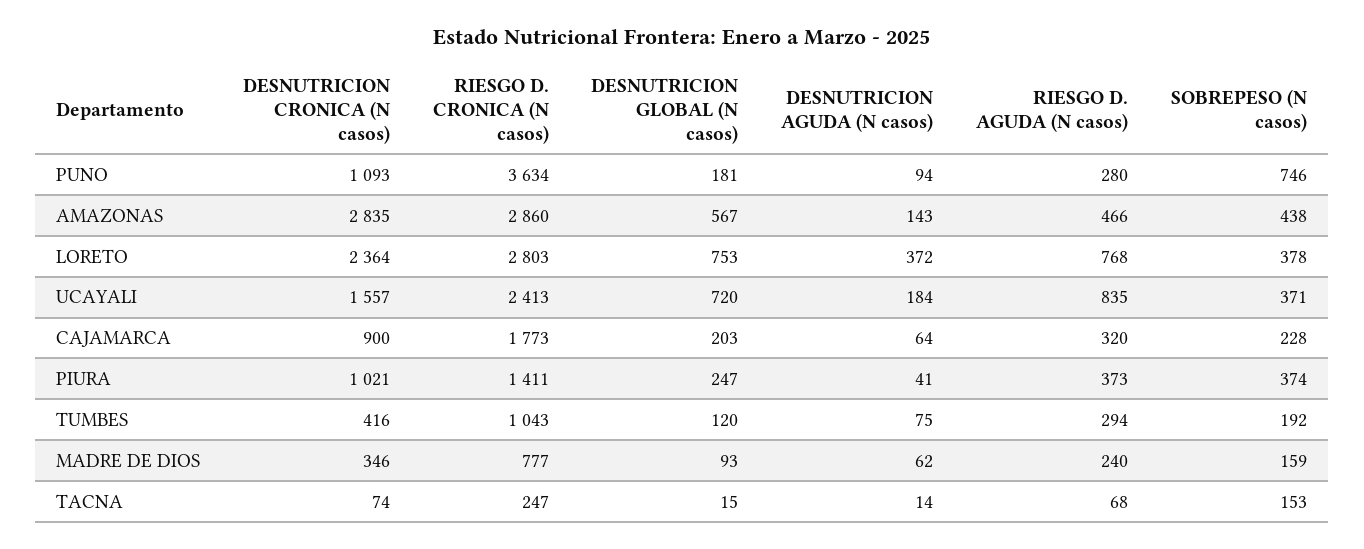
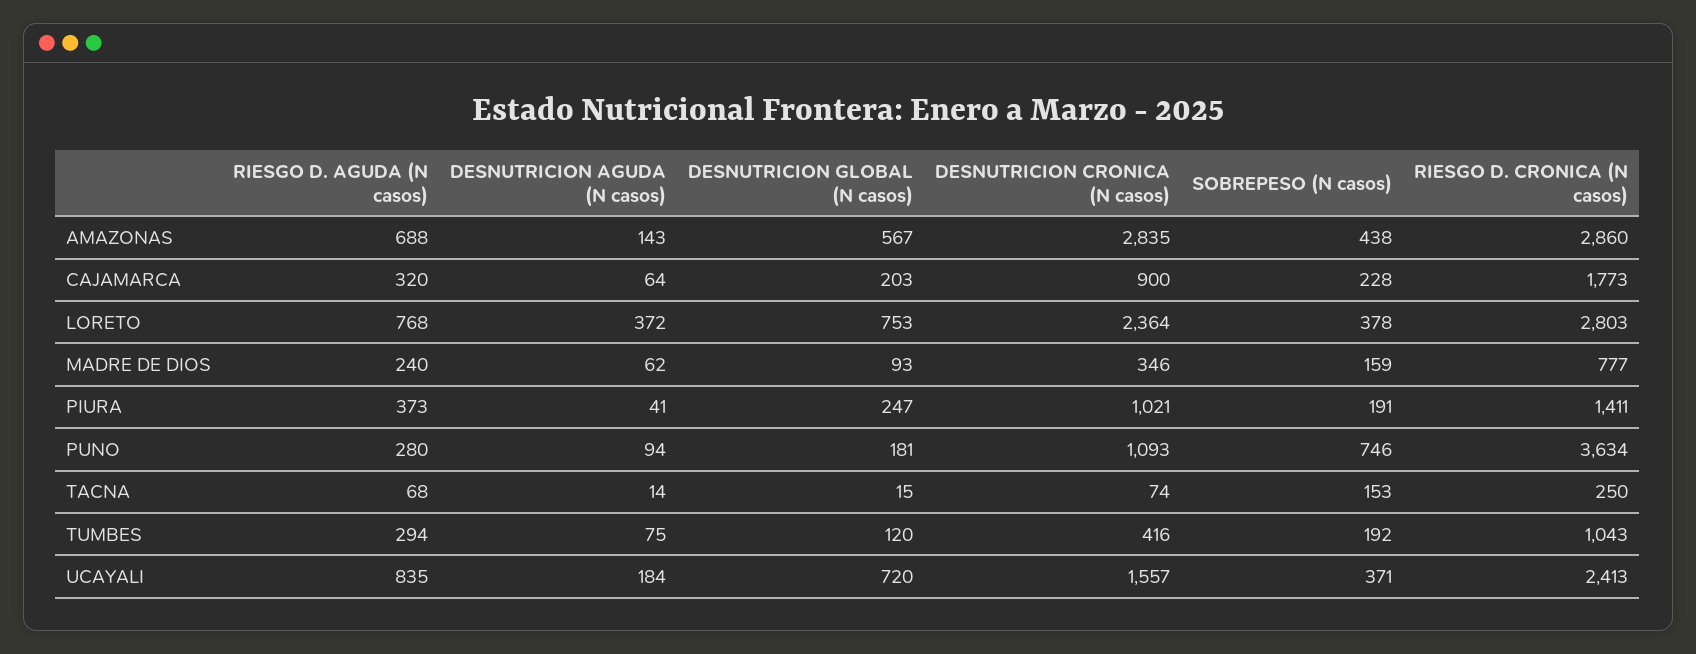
RIESGO D. AGUDA (N casos), AMAZONAS: 466 -> 688
SOBREPESO (N casos), PIURA: 374 -> 191
RIESGO D. CRONICA (N casos), TACNA: 247 -> 250

